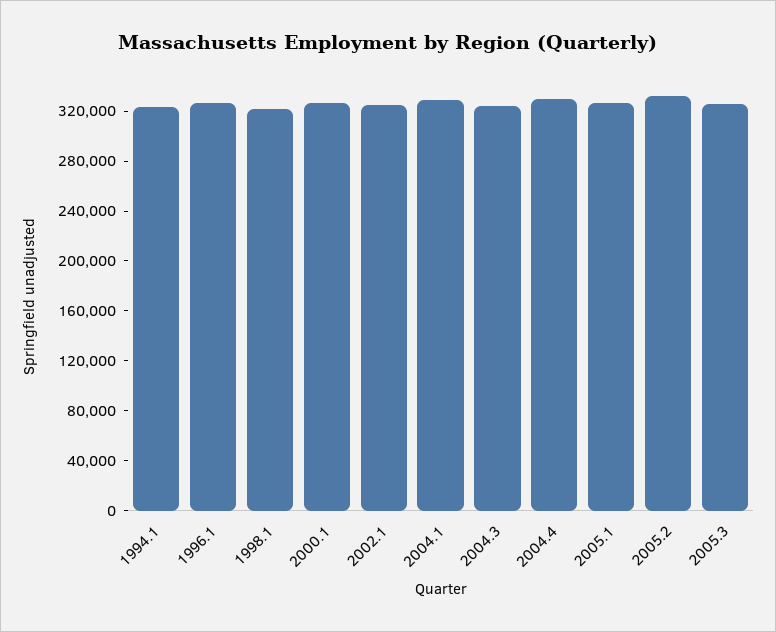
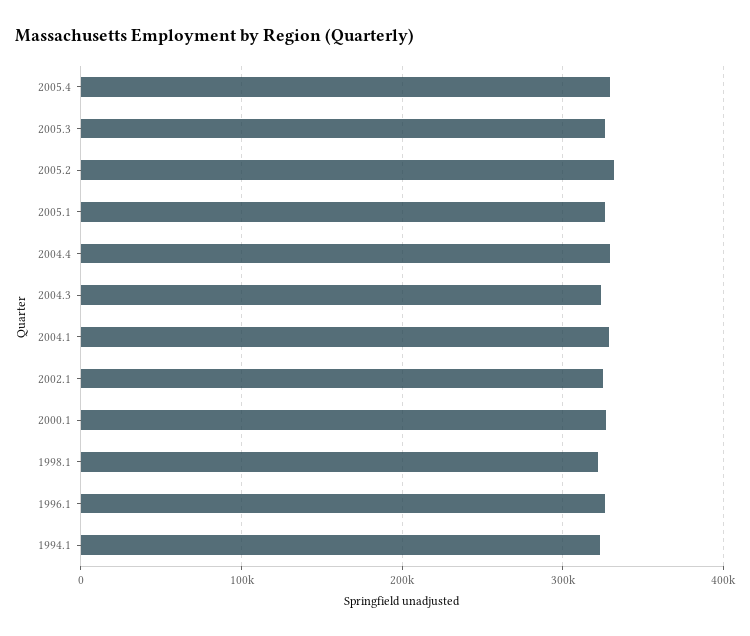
2005.4: none -> 330000

